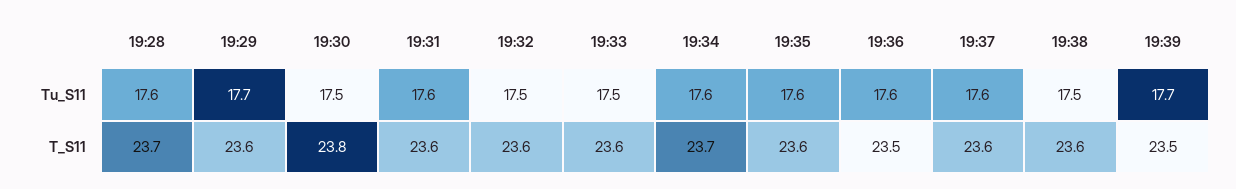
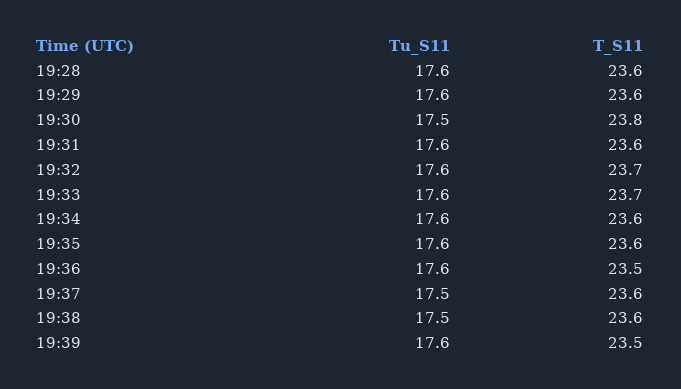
19:29, Tu_S11: 17.7 -> 17.6
19:32, Tu_S11: 17.5 -> 17.6
19:33, Tu_S11: 17.5 -> 17.6
19:37, Tu_S11: 17.6 -> 17.5
19:39, Tu_S11: 17.7 -> 17.6
19:28, T_S11: 23.7 -> 23.6
19:32, T_S11: 23.6 -> 23.7
19:33, T_S11: 23.6 -> 23.7
19:34, T_S11: 23.7 -> 23.6

